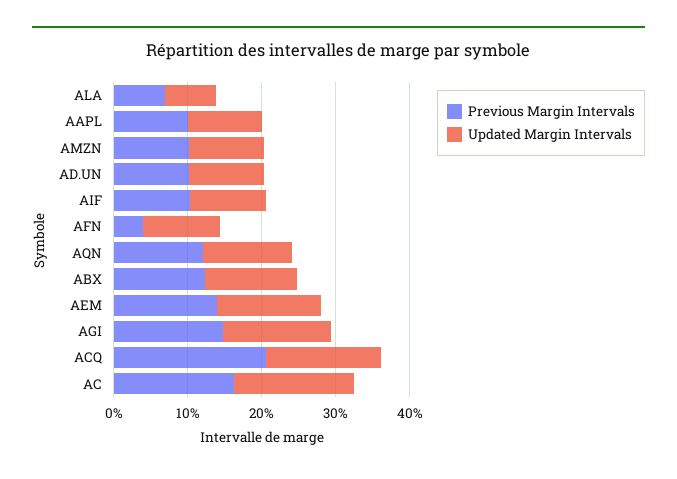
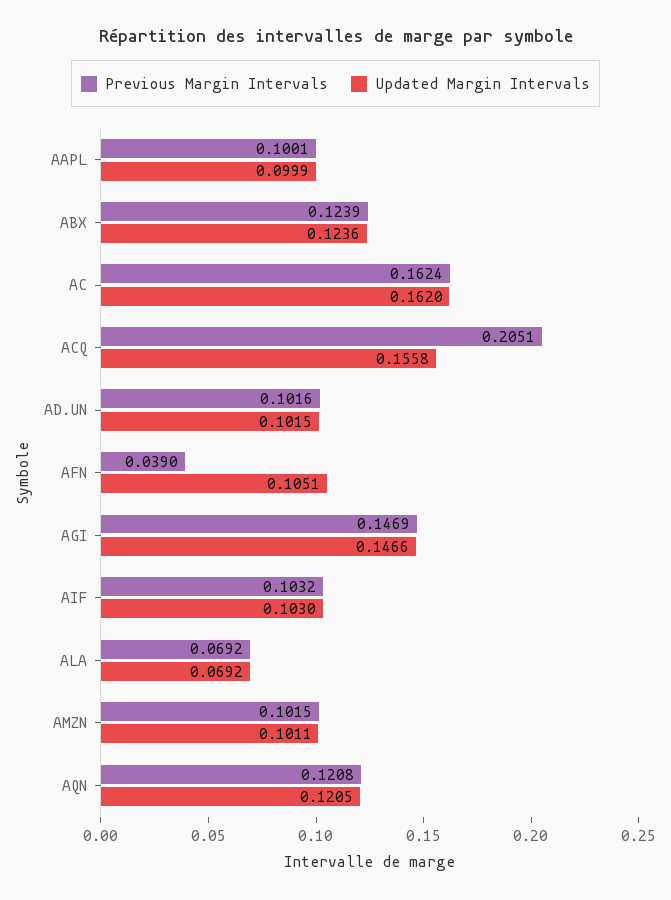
Previous Margin Intervals, AEM: 0.14 -> none
Updated Margin Intervals, AEM: 0.14 -> none

